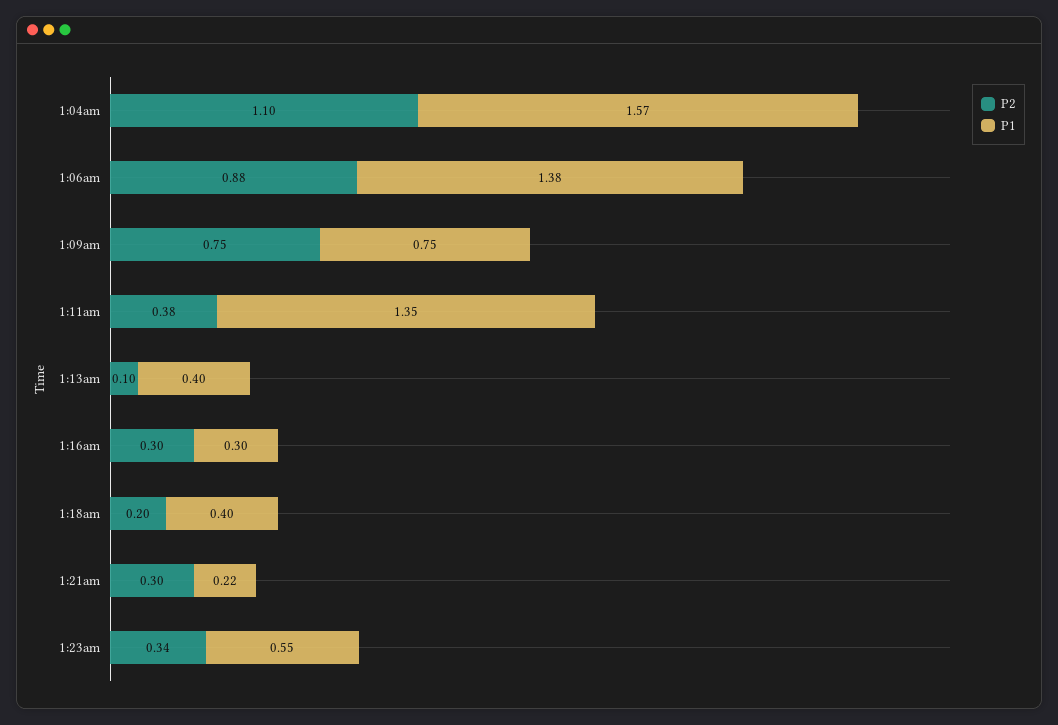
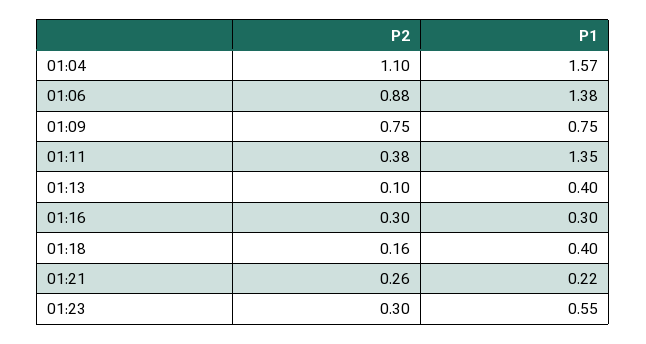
P2, 1:18am: 0.2 -> 0.16
P2, 1:21am: 0.3 -> 0.26
P2, 1:23am: 0.34 -> 0.3

